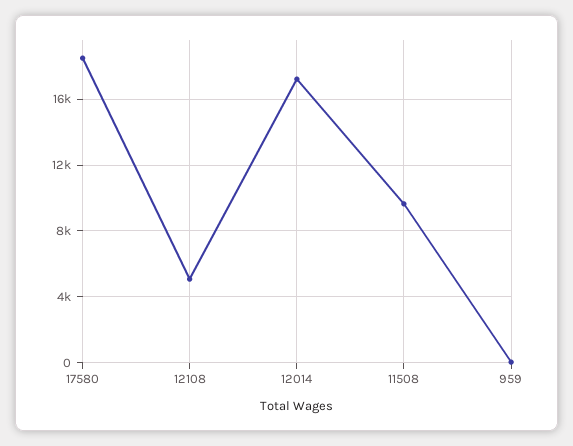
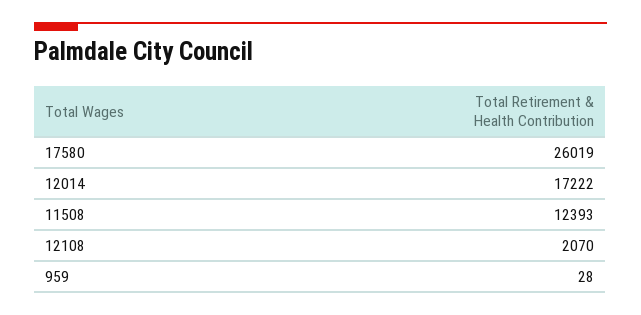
17580: 18500 -> 26019
12108: 5000 -> 2070
11508: 9500 -> 12393

